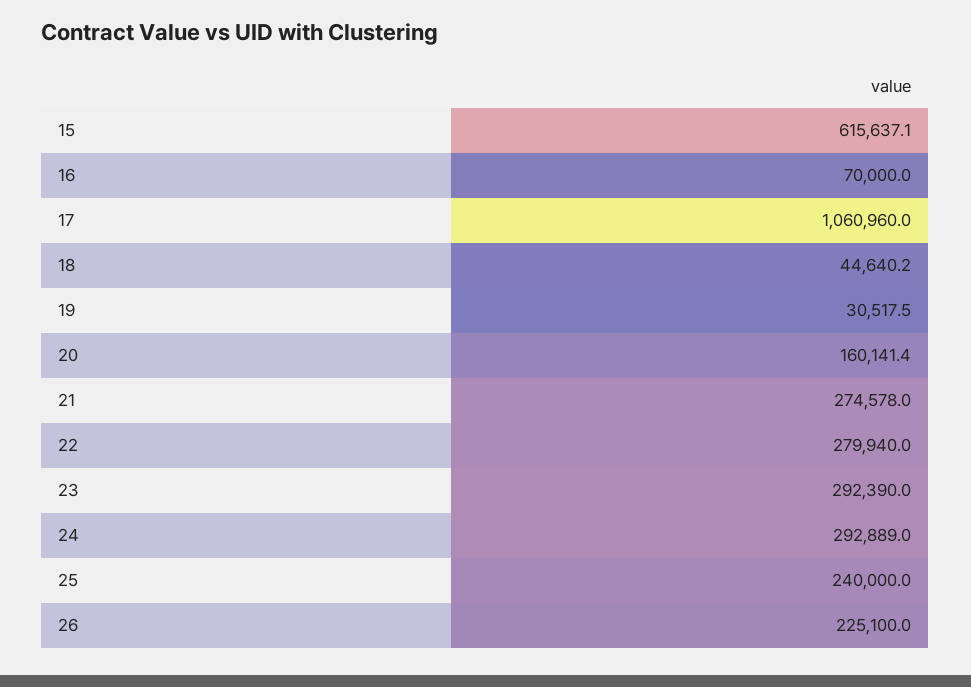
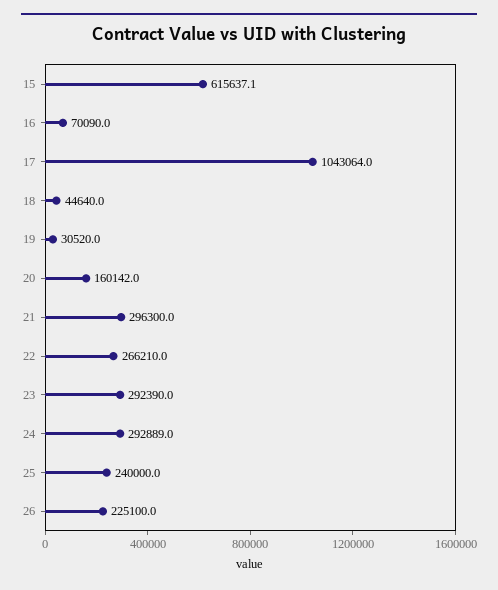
16: 70000 -> 70090
17: 1060960 -> 1043064
18: 44640.2 -> 44640
19: 30517.5 -> 30520
20: 160141.4 -> 160142
21: 274578 -> 296300
22: 279940 -> 266210

